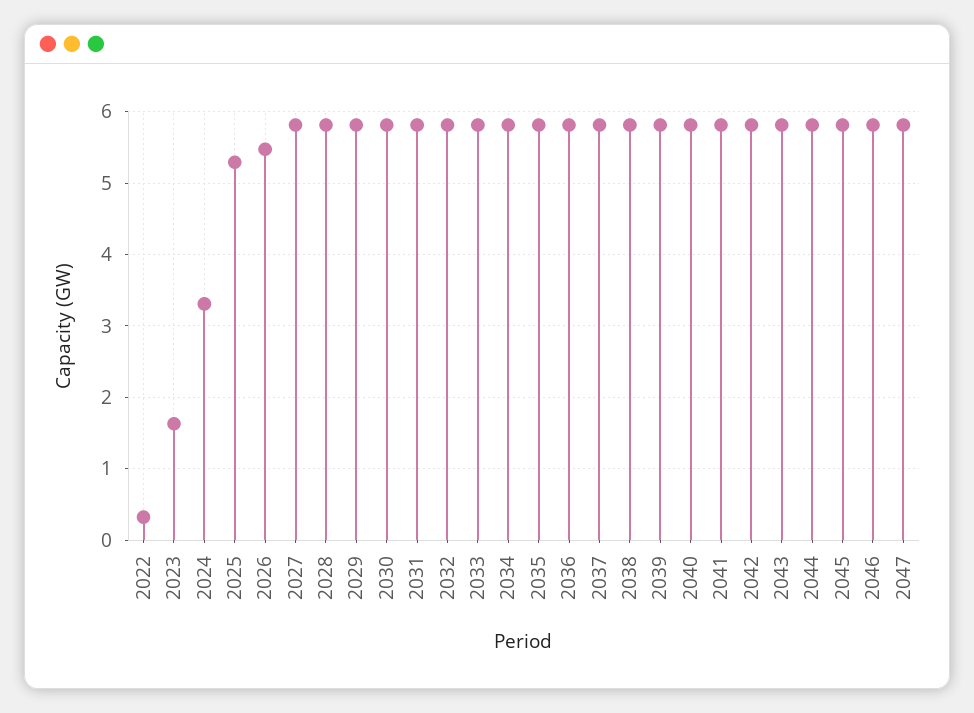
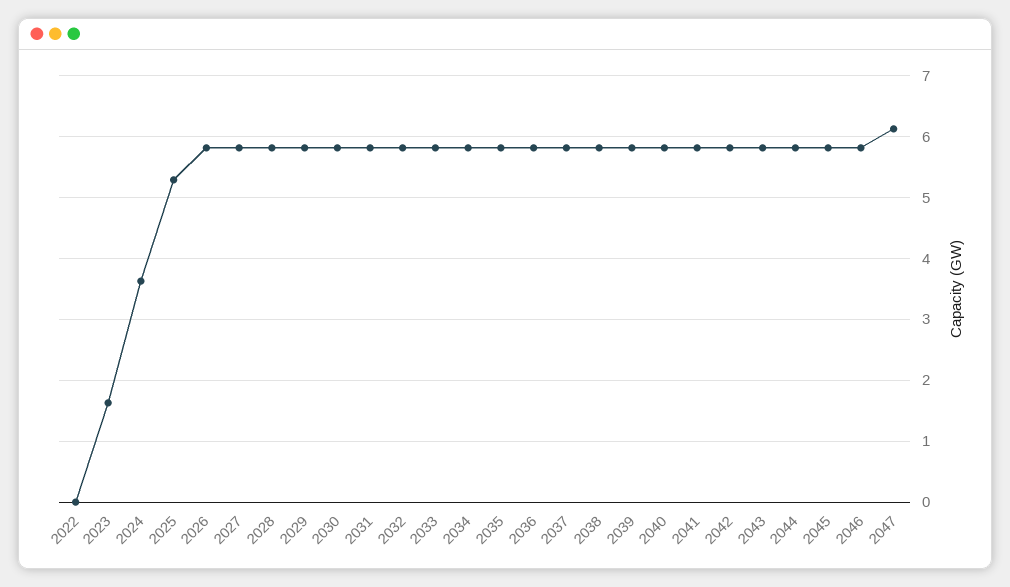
2022: 0.3 -> 0
2024: 3.3 -> 3.6
2026: 5.5 -> 5.8
2047: 5.8 -> 6.1

